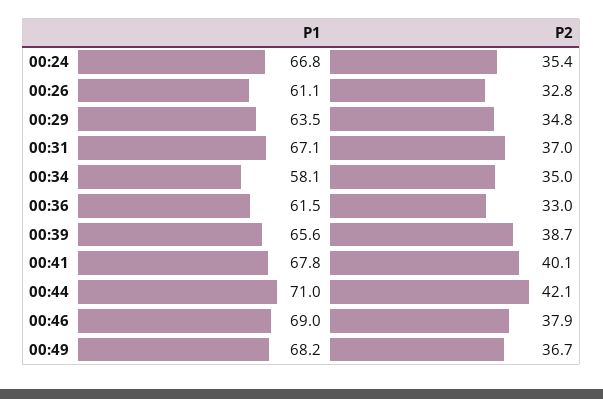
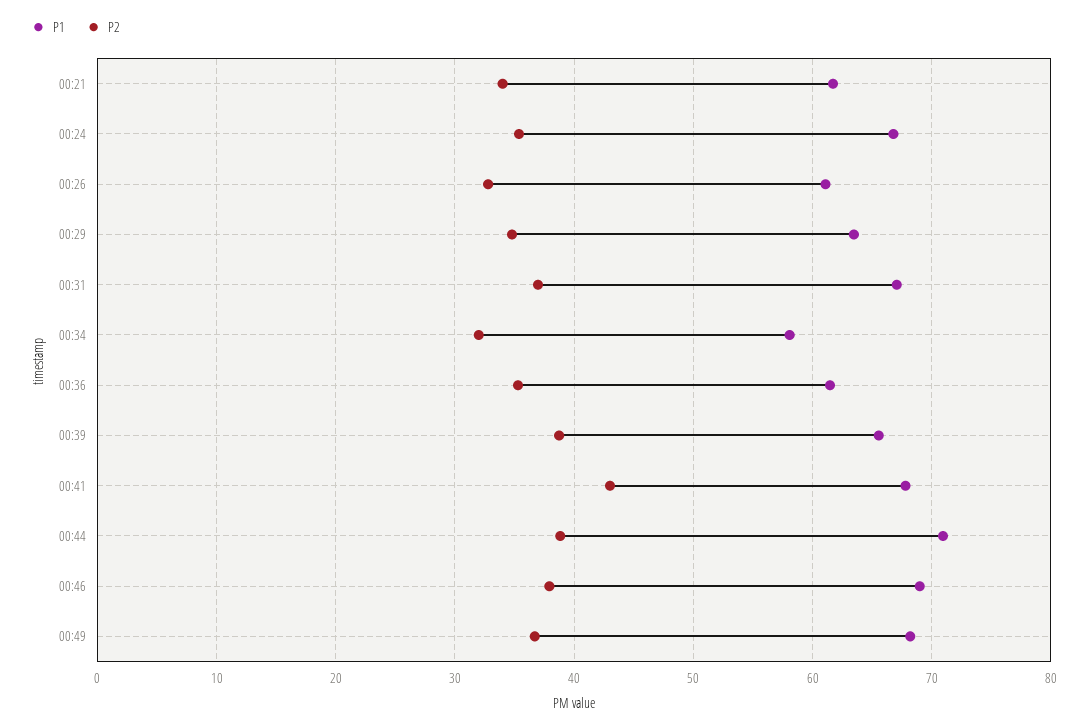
P2, 00:34: 35 -> 32
P2, 00:36: 33 -> 35
P2, 00:41: 40.1 -> 43
P2, 00:44: 42.1 -> 39
P1, 00:21: none -> 62
P2, 00:21: none -> 34

